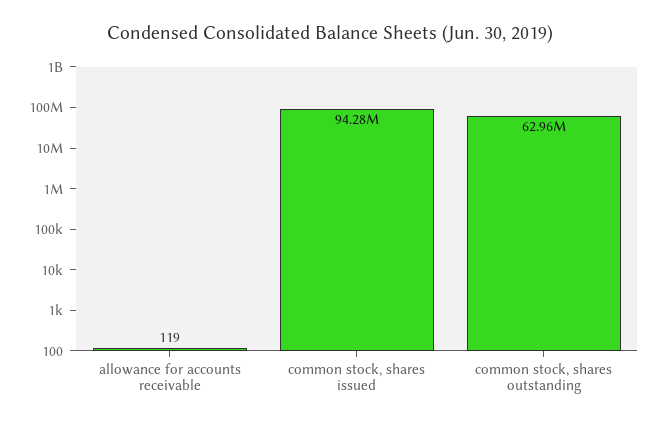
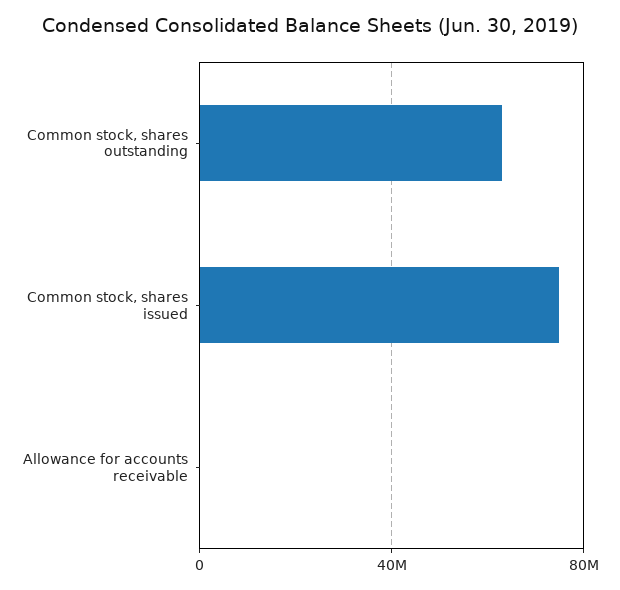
common stock, shares issued: 94280000 -> 75000000

